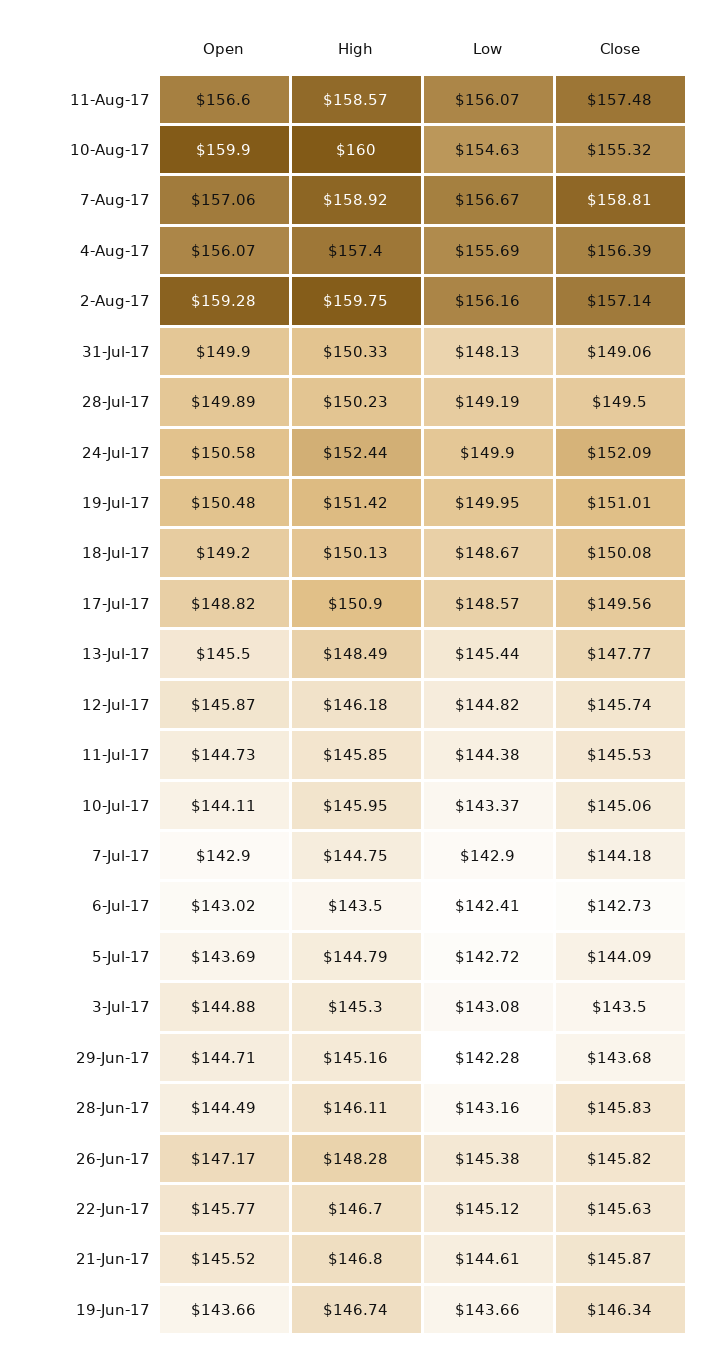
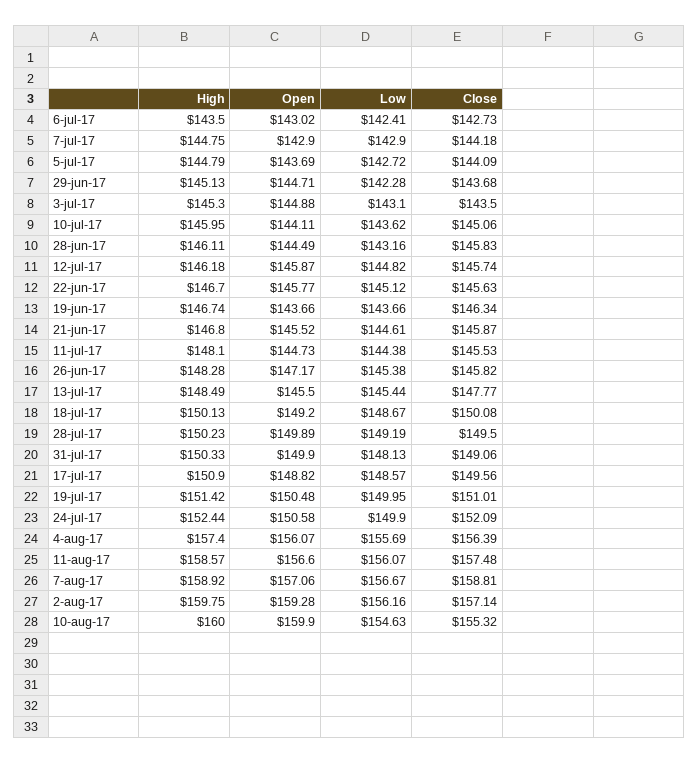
High, 11-Jul-17: 145.85 -> 148.1
Low, 10-Jul-17: 143.37 -> 143.62
Low, 3-Jul-17: 143.08 -> 143.1
High, 29-Jun-17: 145.16 -> 145.13

